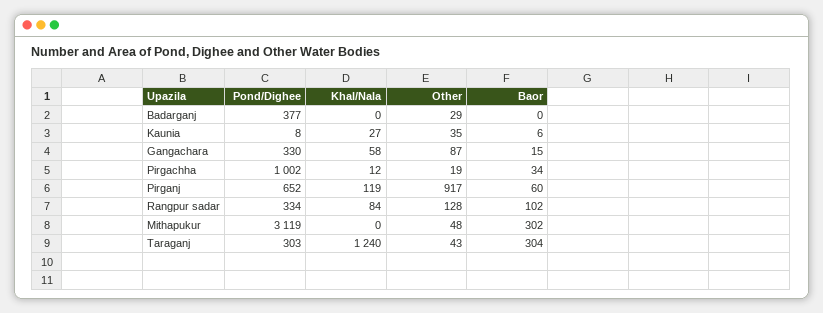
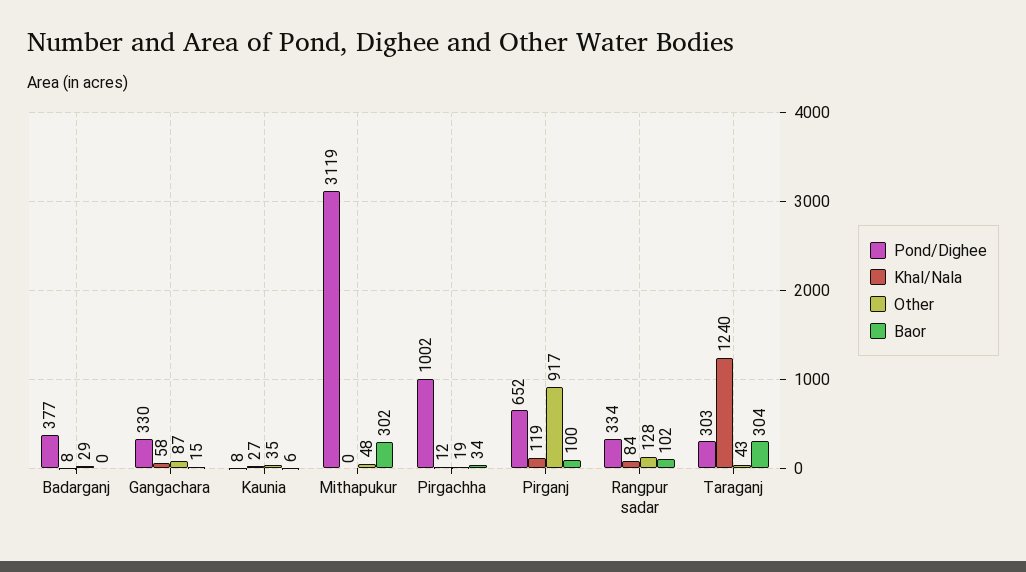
Khal/Nala, Badarganj: 0 -> 8
Baor, Pirganj: 60 -> 100

